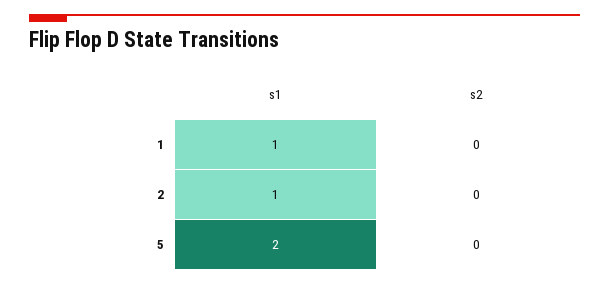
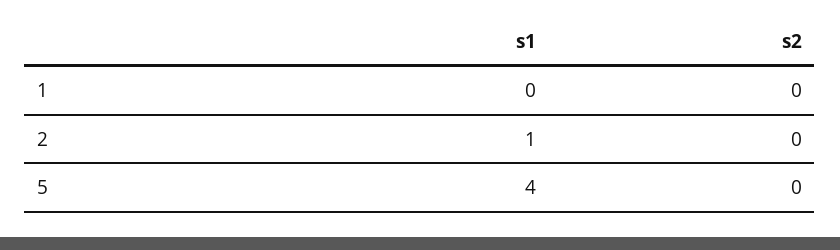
s1, 1: 1 -> 0
s1, 5: 2 -> 4

